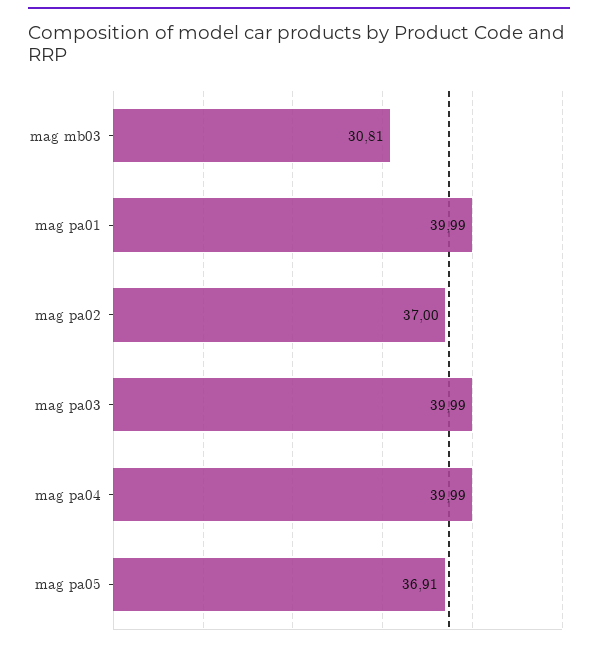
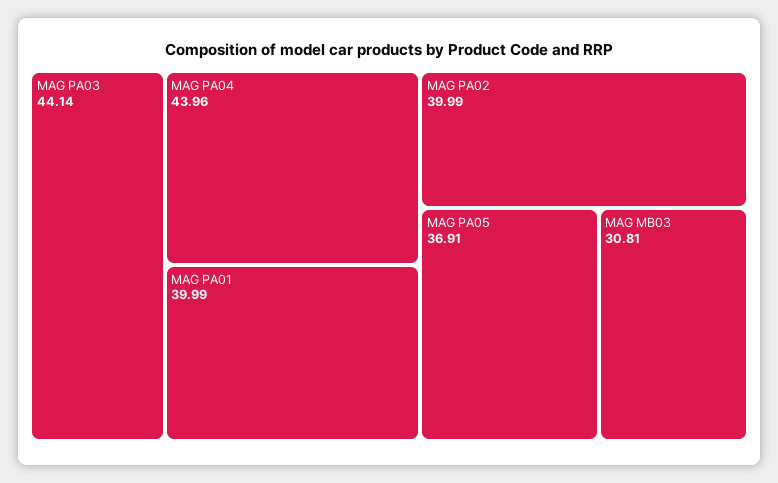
mag pa02: 37 -> 39.99
mag pa03: 39.99 -> 44.14
mag pa04: 39.99 -> 43.96

